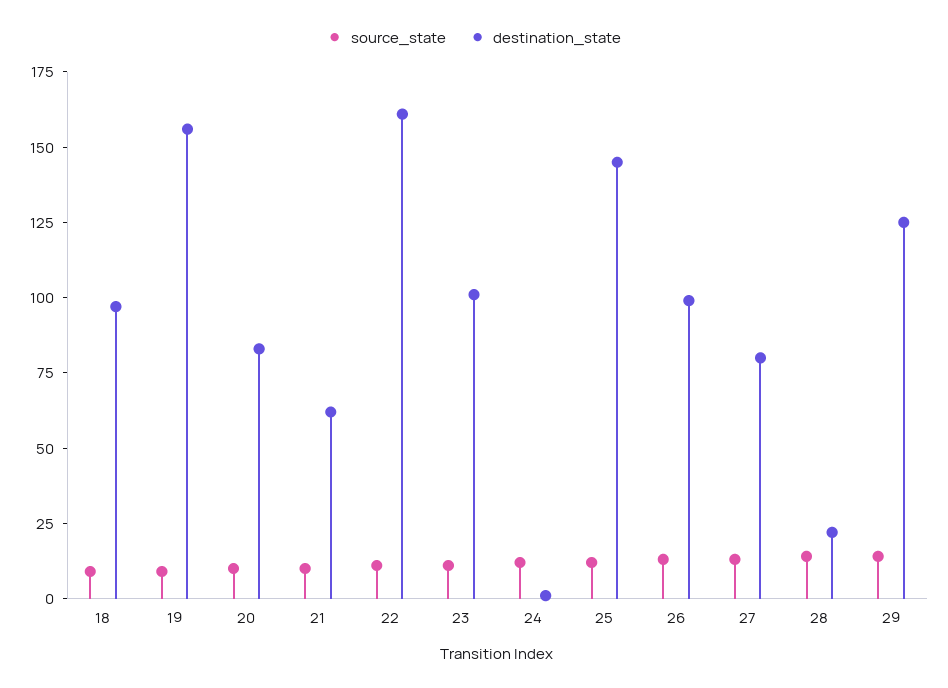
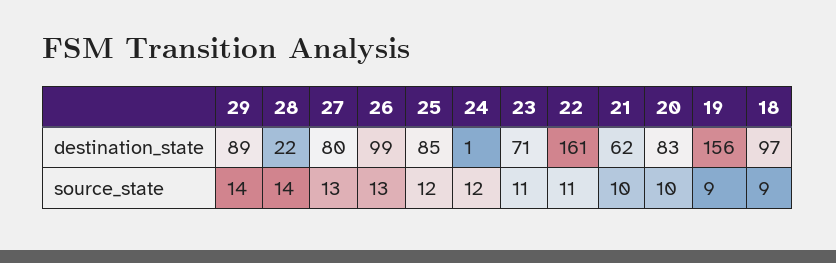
destination_state, 23: 100 -> 71
destination_state, 25: 145 -> 85
destination_state, 29: 125 -> 89

